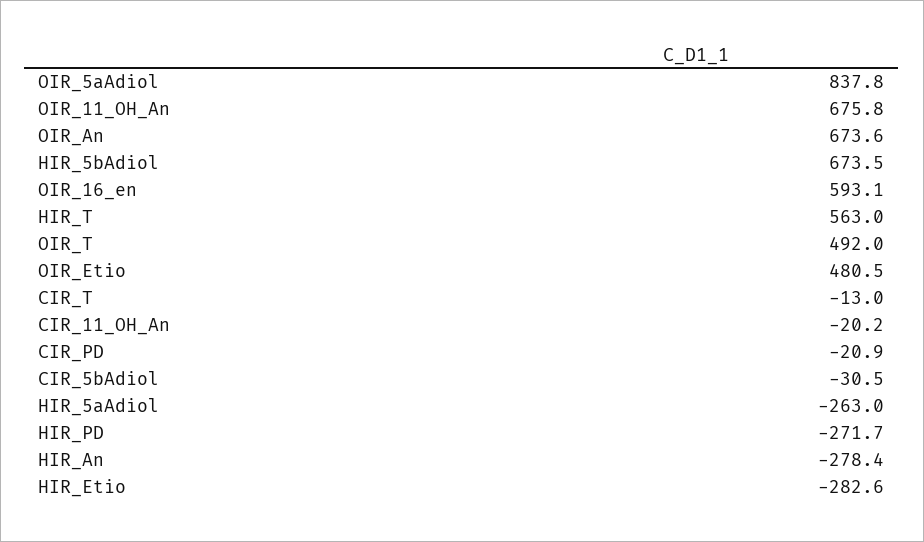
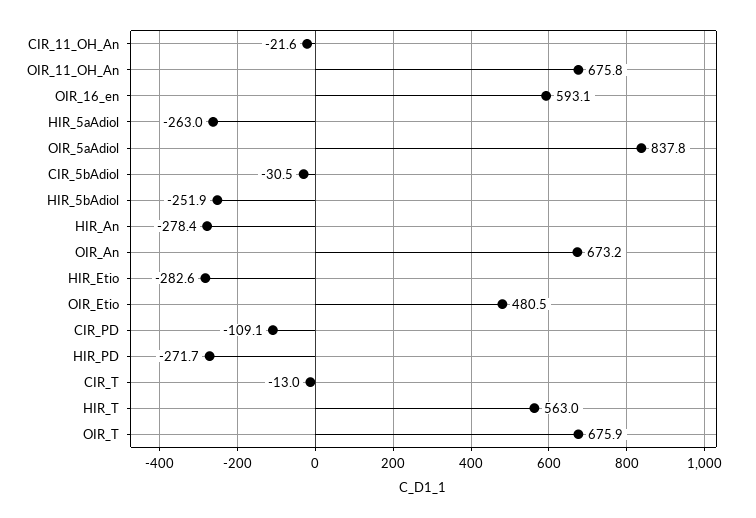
OIR_An: 673.6 -> 673.2
HIR_5bAdiol: 673.5 -> -251.9
OIR_T: 492 -> 675.9
CIR_11_OH_An: -20.2 -> -21.6
CIR_PD: -20.9 -> -109.1

